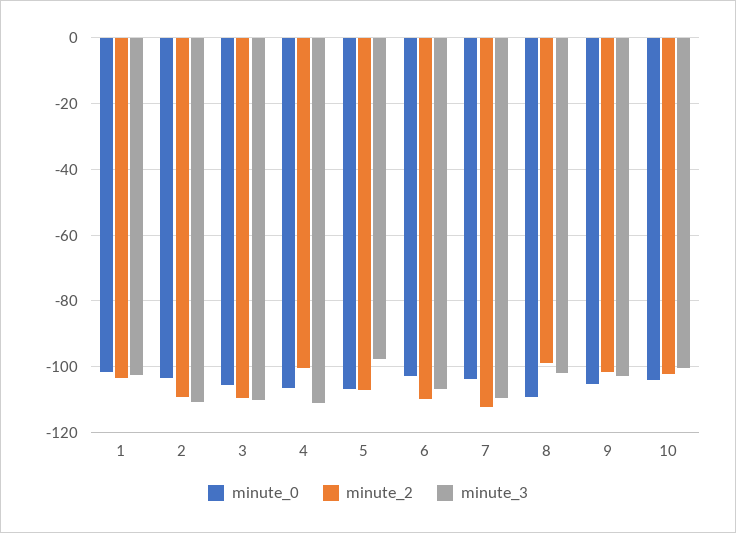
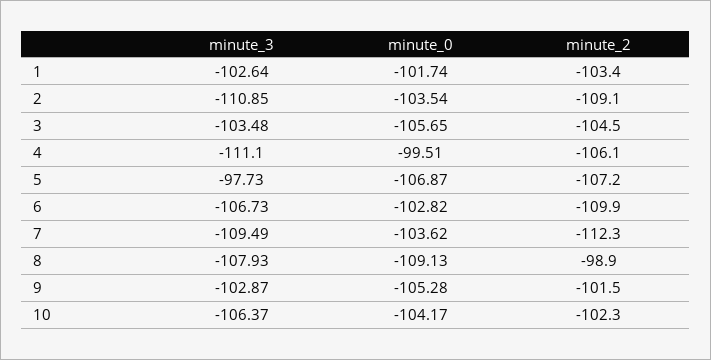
minute_2, 3: -110 -> -104.5
minute_3, 3: -110 -> -103.48
minute_0, 4: -106 -> -99.51
minute_2, 4: -100 -> -106.1
minute_3, 8: -102 -> -107.93
minute_3, 10: -100 -> -106.37

